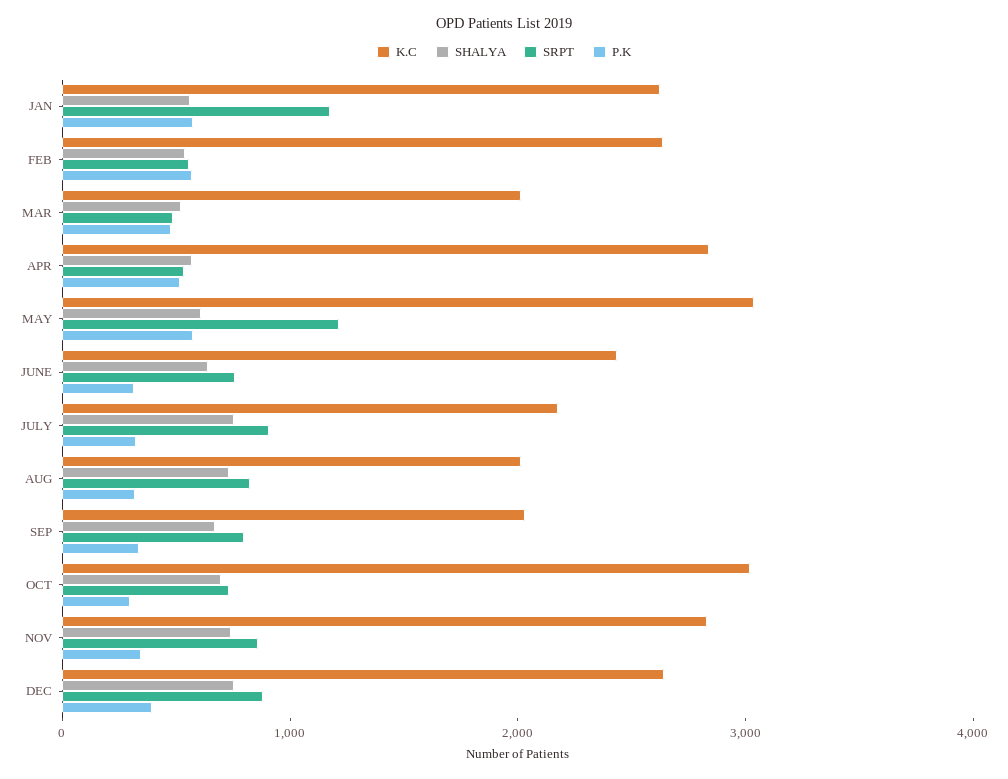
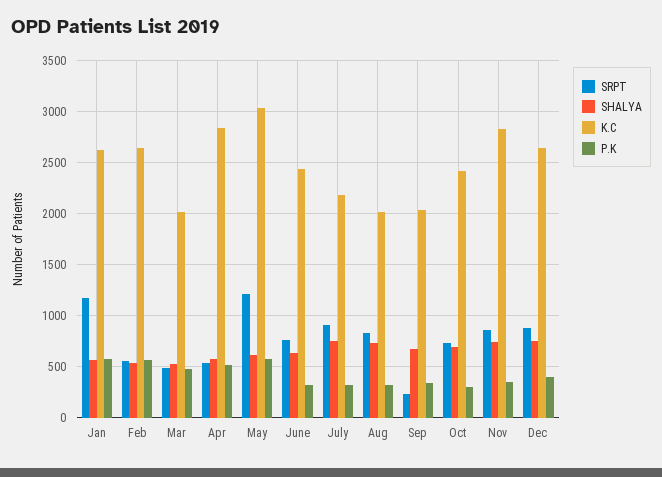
SRPT, SEP: 800 -> 200
K.C, OCT: 3000 -> 2400

